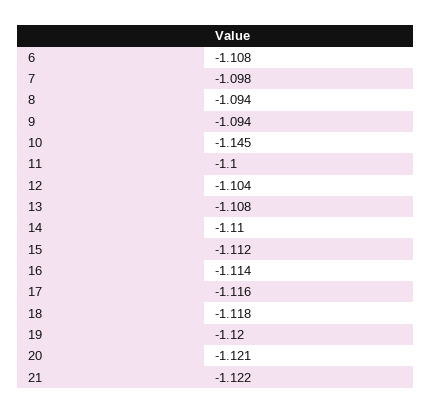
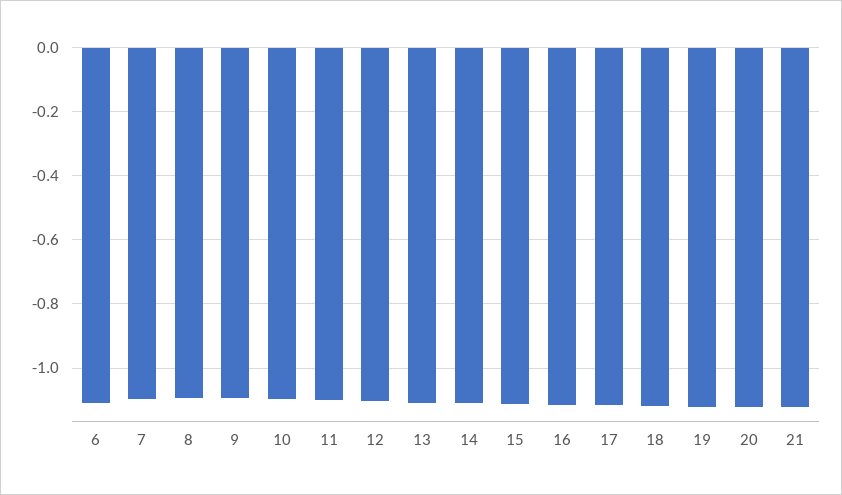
10: -1.145 -> -1.1

